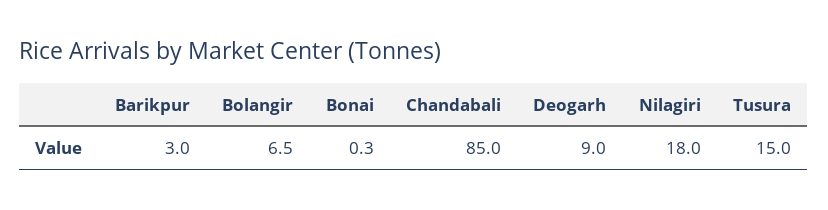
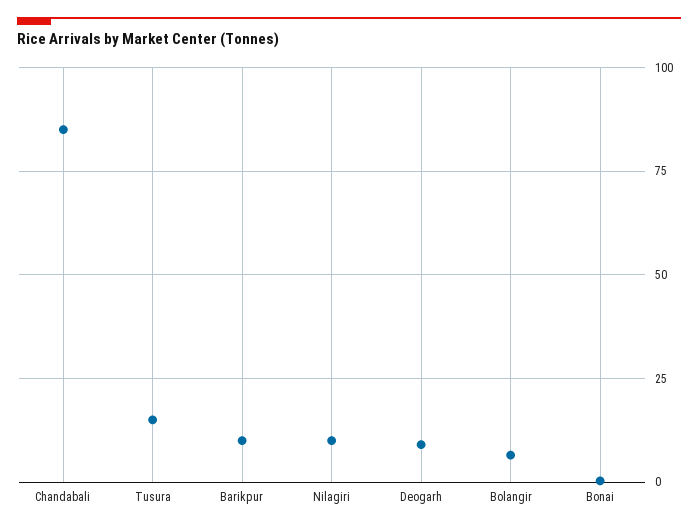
Barikpur: 3 -> 10
Nilagiri: 18 -> 10

